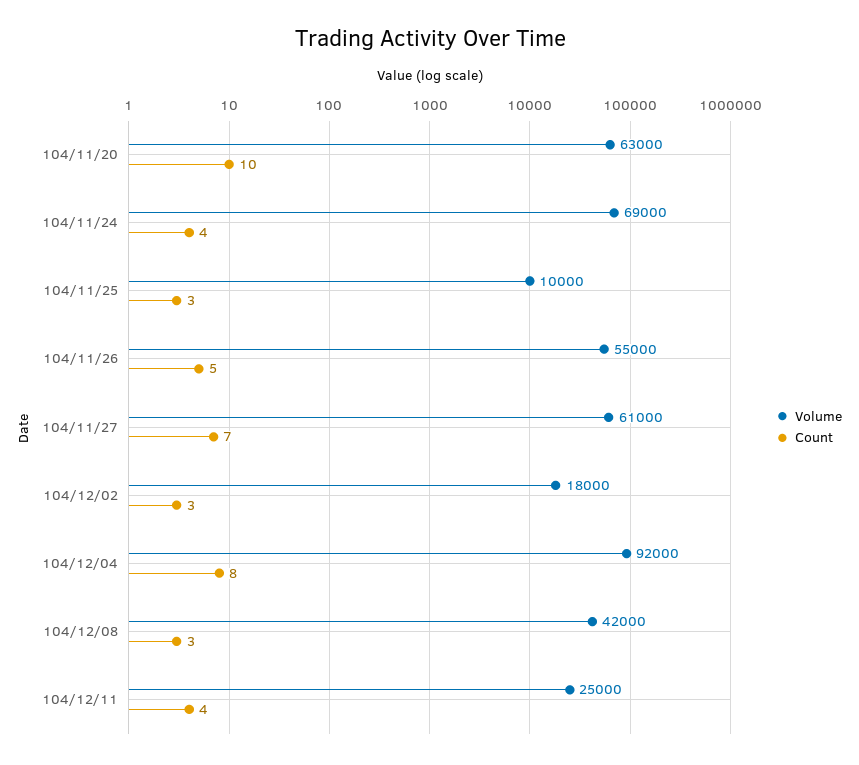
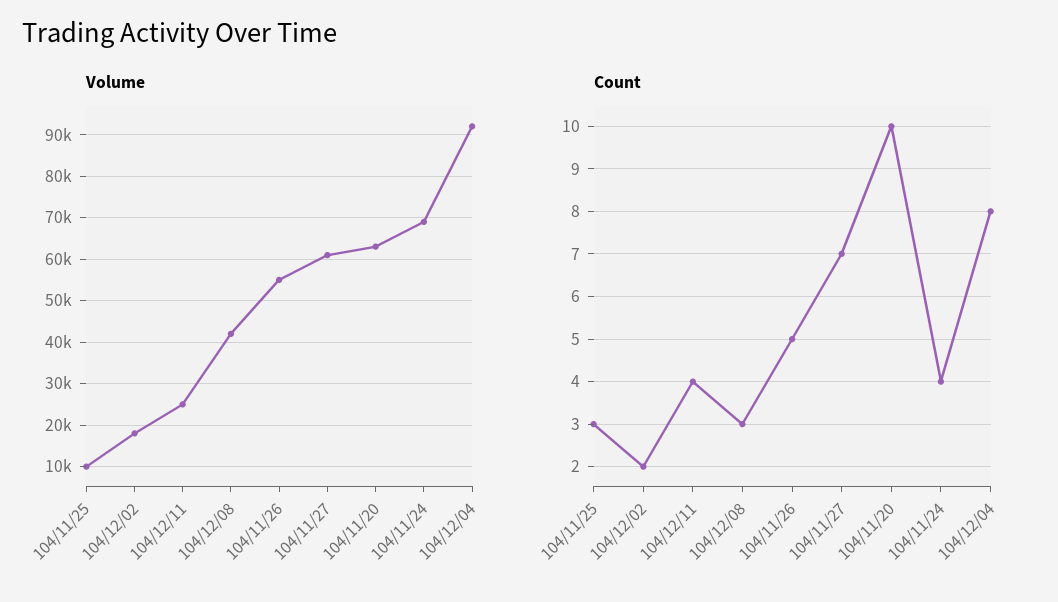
Count, 104/12/02: 3 -> 2

